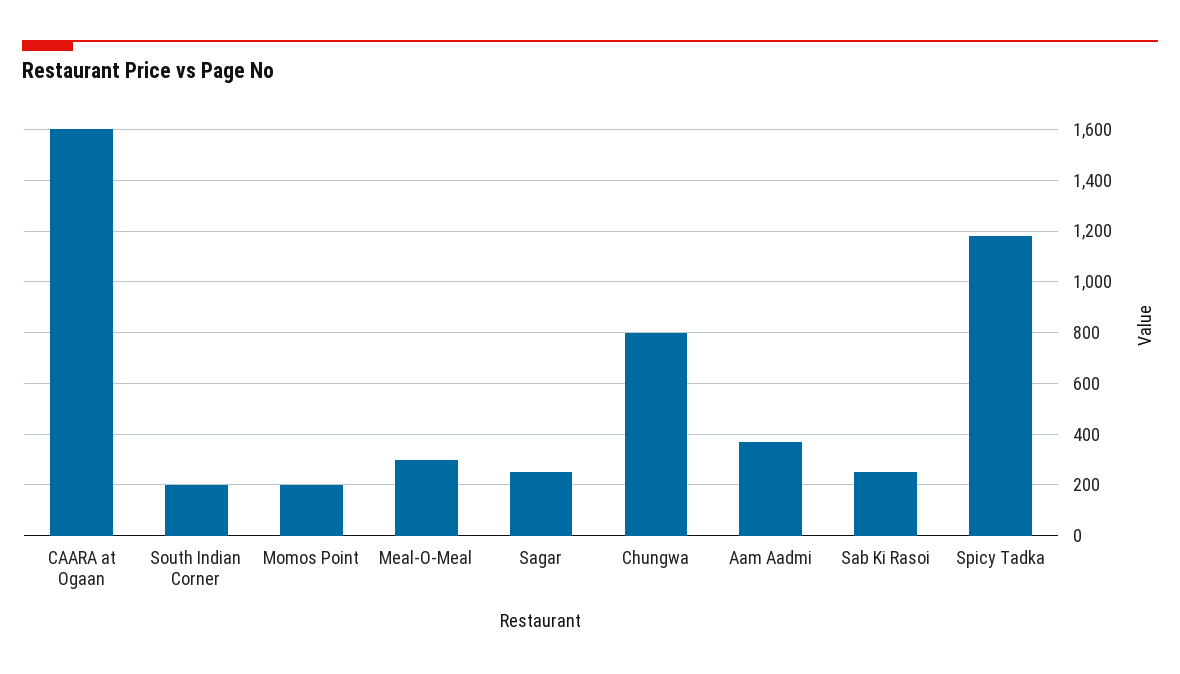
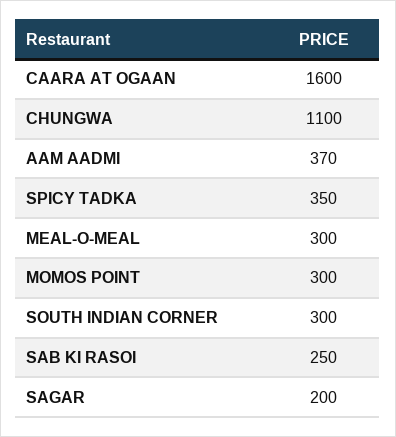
South Indian Corner: 200 -> 300
Momos Point: 200 -> 300
Sagar: 250 -> 200
Chungwa: 800 -> 1100
Spicy Tadka: 1175 -> 350

